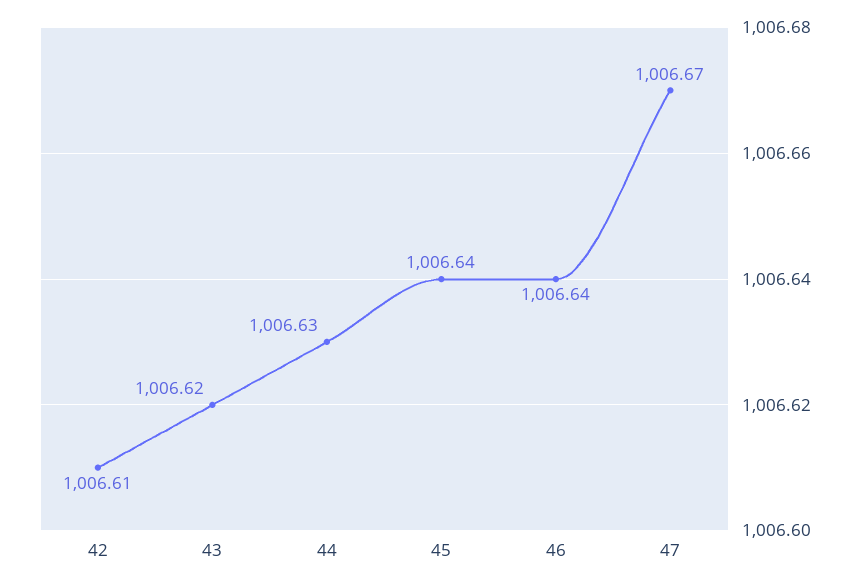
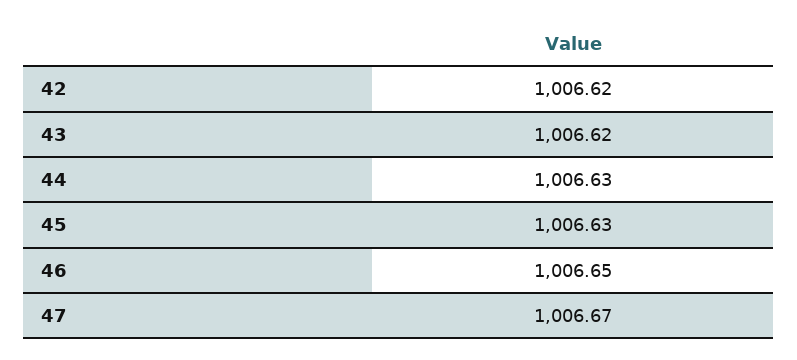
42: 1006.61 -> 1006.62
45: 1006.64 -> 1006.63
46: 1006.64 -> 1006.65

